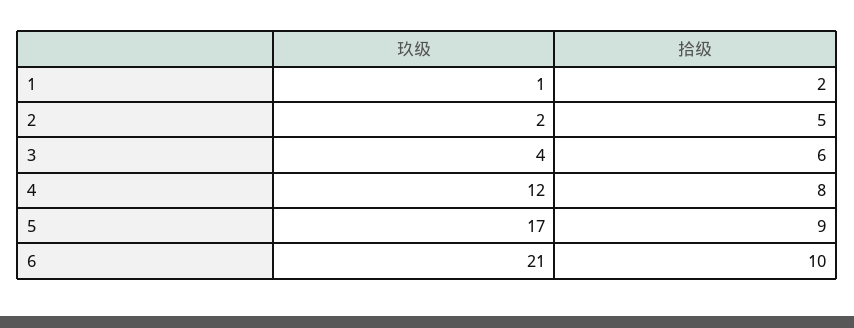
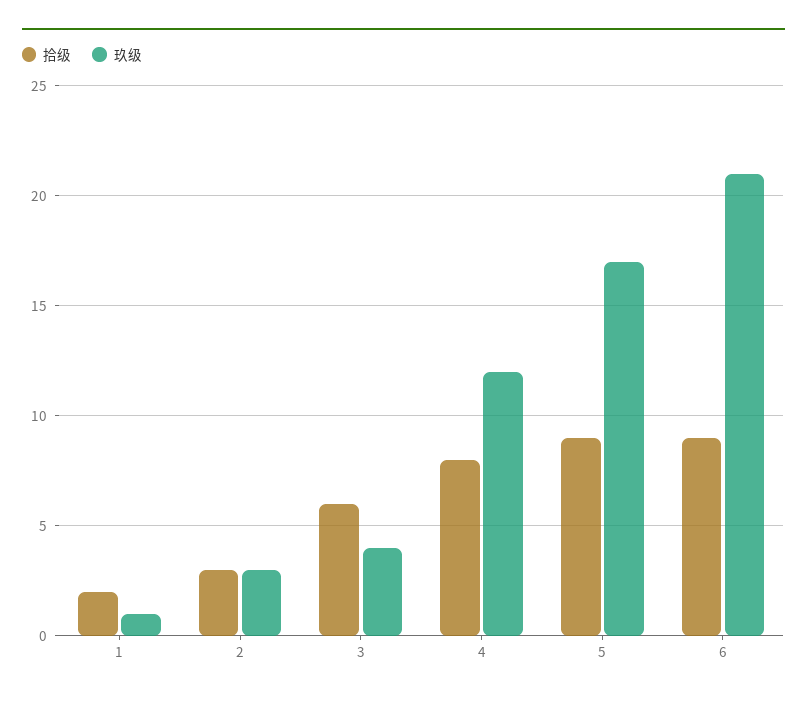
玖级, 2: 2 -> 3
拾级, 2: 5 -> 3
拾级, 6: 10 -> 9

